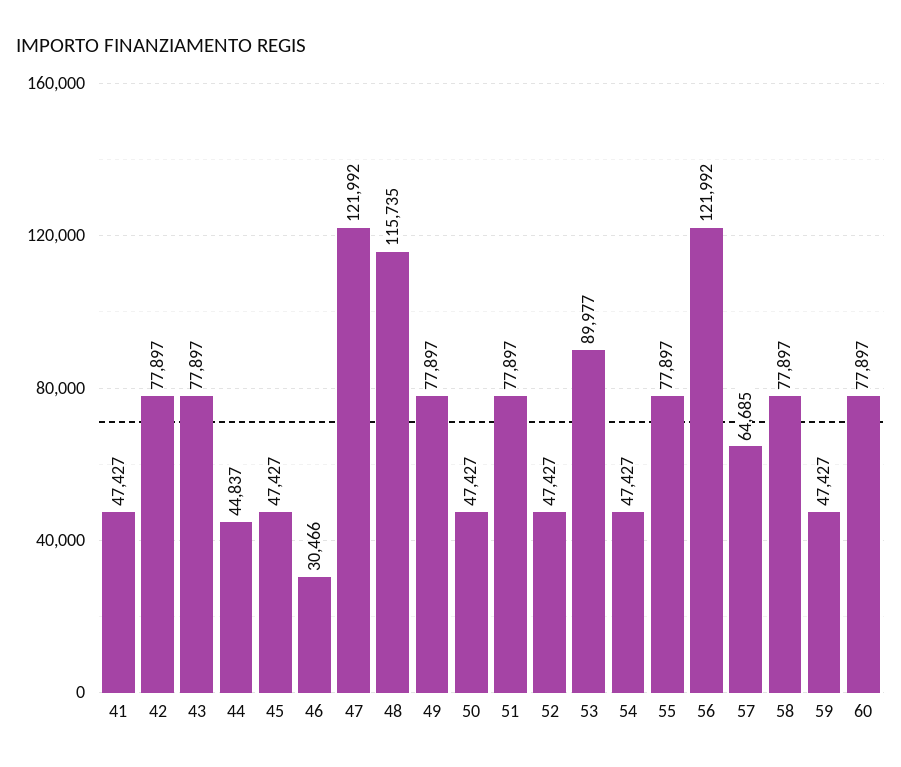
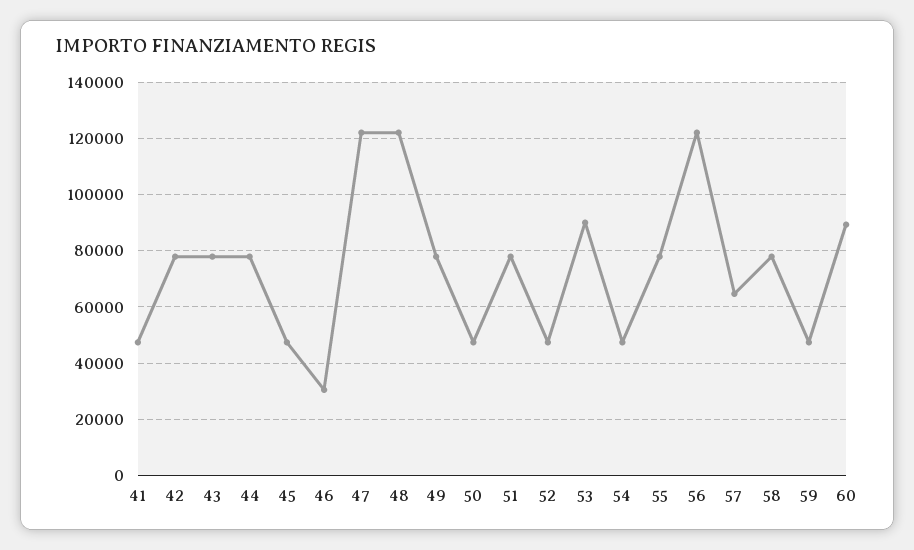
44: 44837 -> 77500
48: 115735 -> 122500
60: 77897 -> 90000

